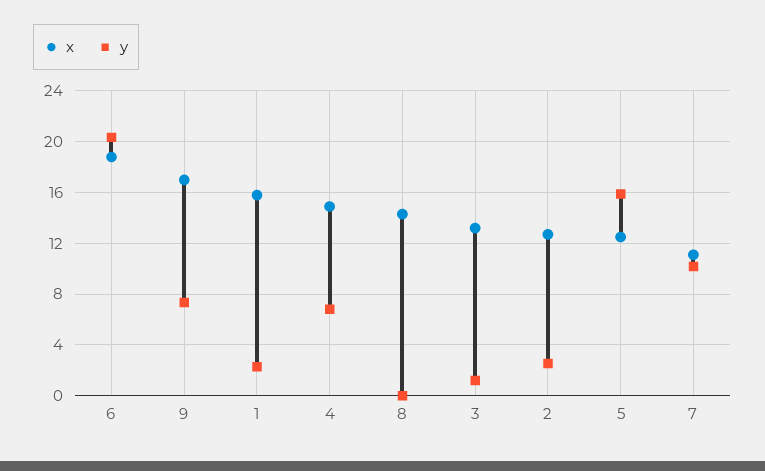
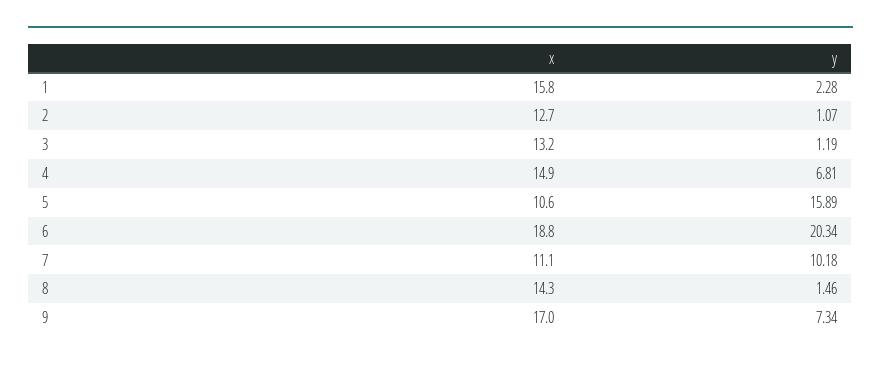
y, 8: 0 -> 1.46
y, 2: 2.5 -> 1.07
x, 5: 12.5 -> 10.6

